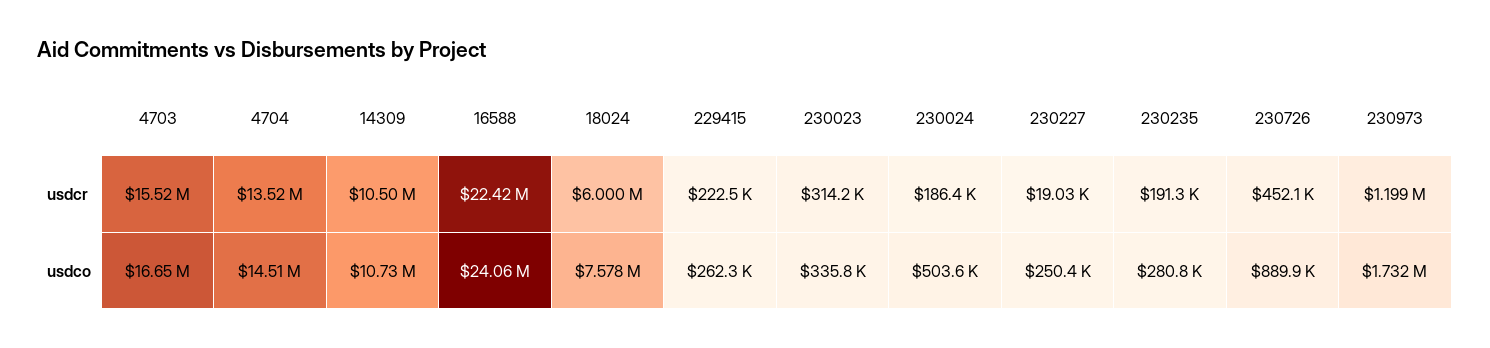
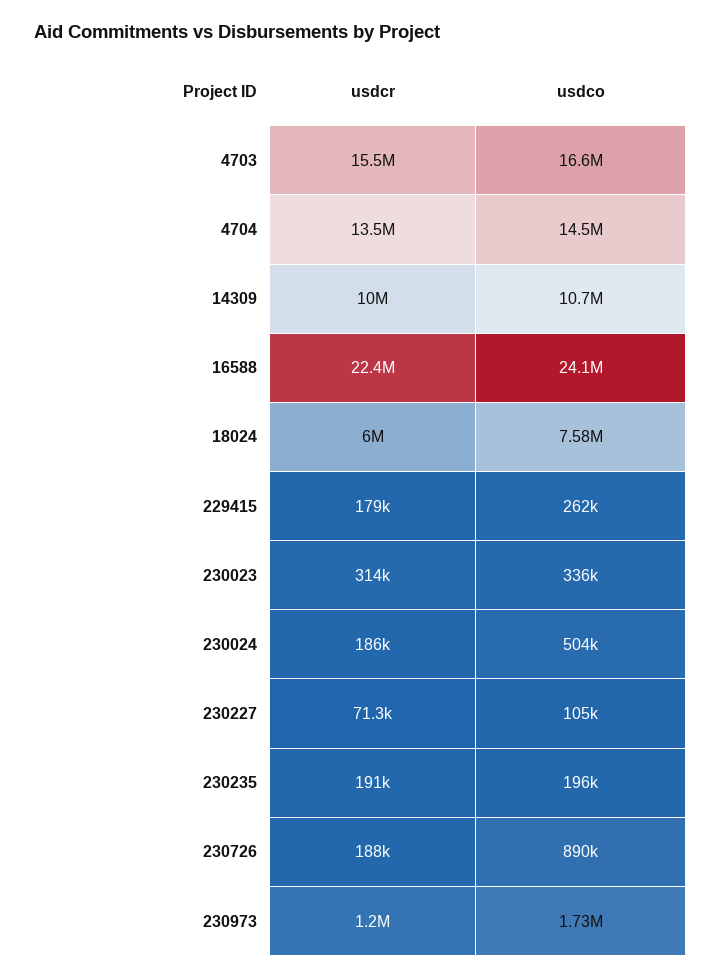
14309, usdcr: 10500000 -> 10000000
229415, usdcr: 222500 -> 179000
230227, usdcr: 19030 -> 71300
230726, usdcr: 452100 -> 188000
230227, usdco: 250400 -> 105000
230235, usdco: 280800 -> 196000

